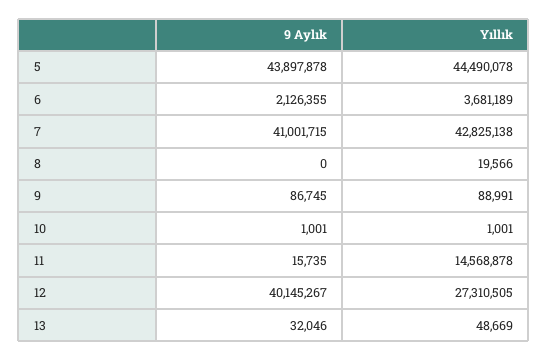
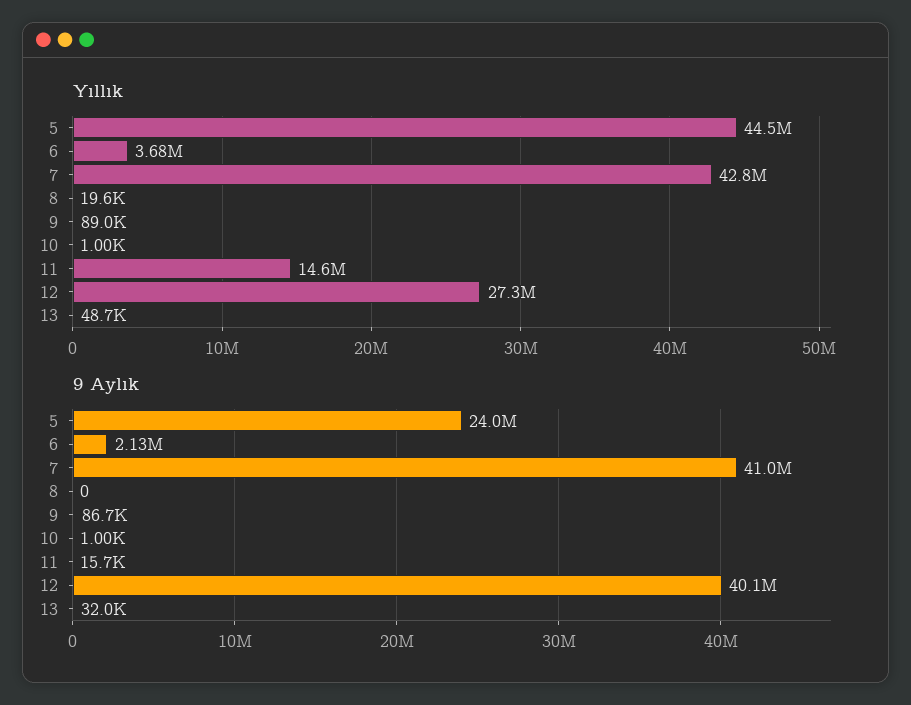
9 Aylık, 5: 43897878 -> 24000000

